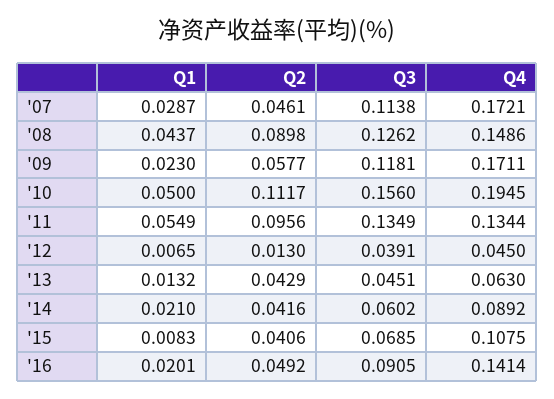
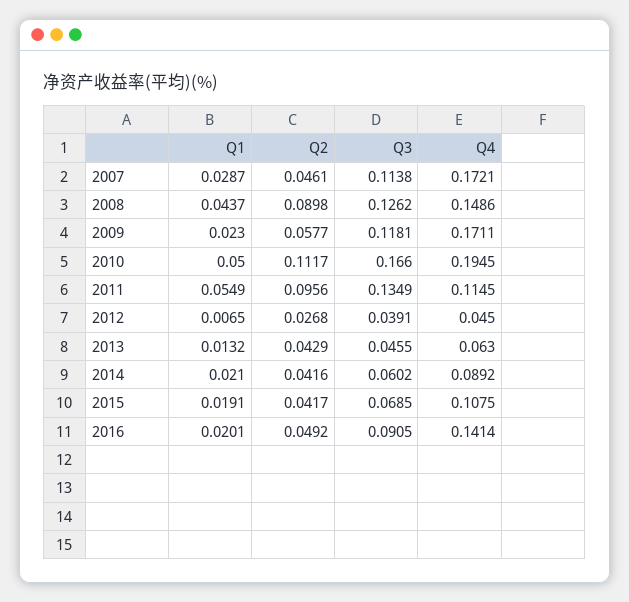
Q3, '10: 0.156 -> 0.166
Q4, '11: 0.1344 -> 0.1145
Q2, '12: 0.013 -> 0.0268
Q3, '13: 0.0451 -> 0.0455
Q1, '15: 0.0083 -> 0.0191
Q2, '15: 0.0406 -> 0.0417

